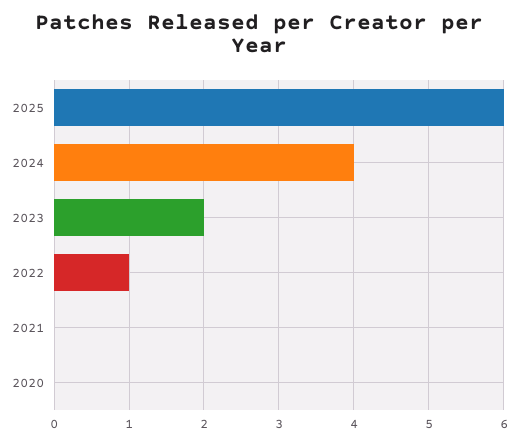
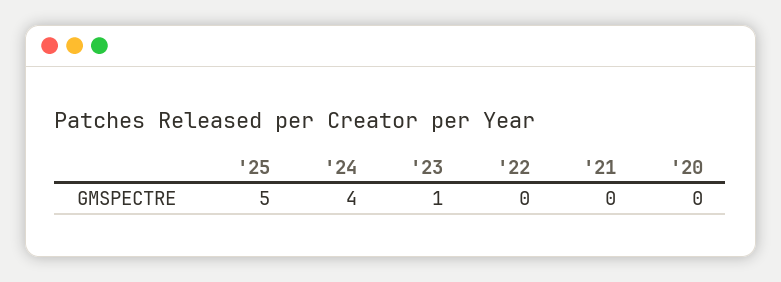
2025: 6 -> 5
2023: 2 -> 1
2022: 1 -> 0

